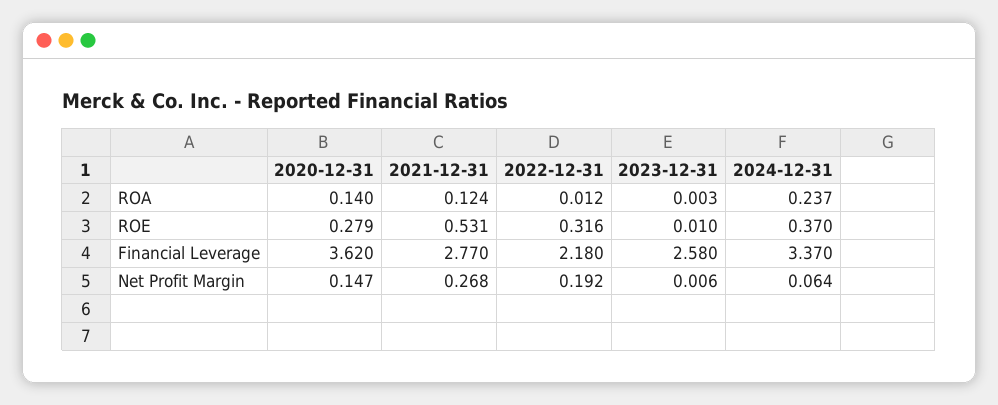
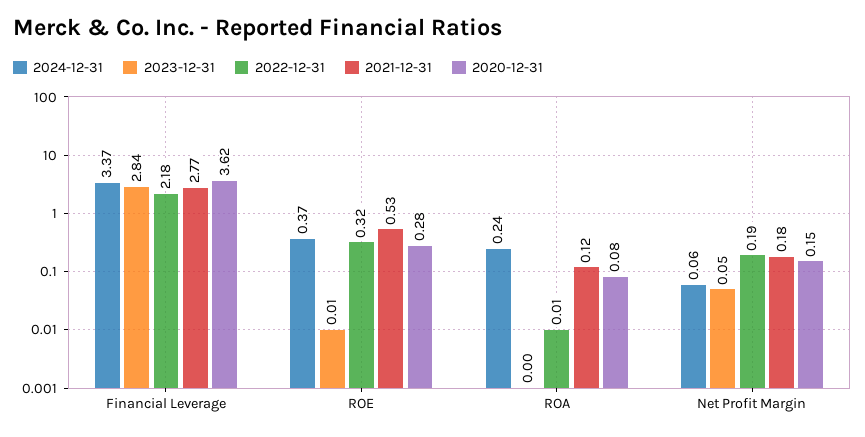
2020-12-31, ROA: 0.14 -> 0.08
2023-12-31, Financial Leverage: 2.58 -> 2.84
2021-12-31, Net Profit Margin: 0.268 -> 0.18
2023-12-31, Net Profit Margin: 0.006 -> 0.05

